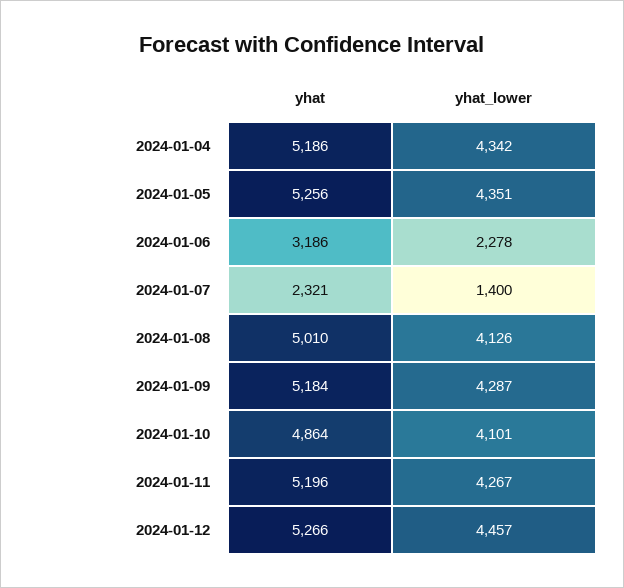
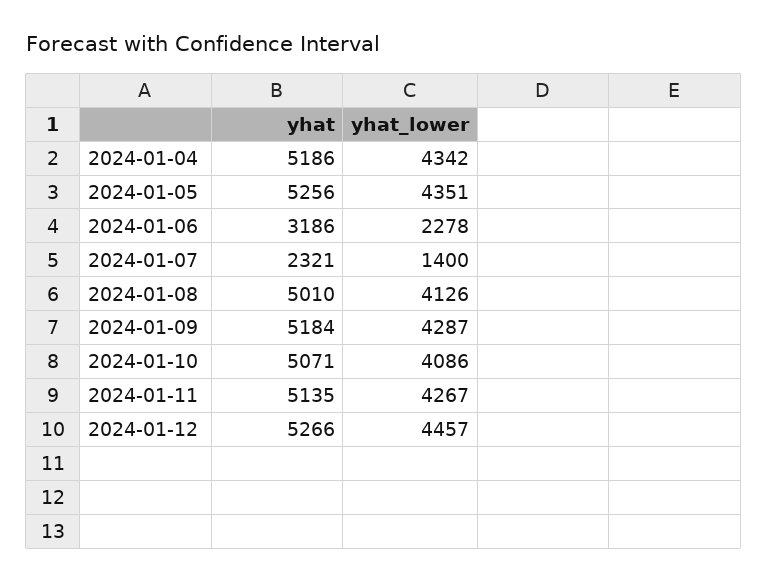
yhat, 2024-01-10: 4864 -> 5071
yhat_lower, 2024-01-10: 4101 -> 4086
yhat, 2024-01-11: 5196 -> 5135

